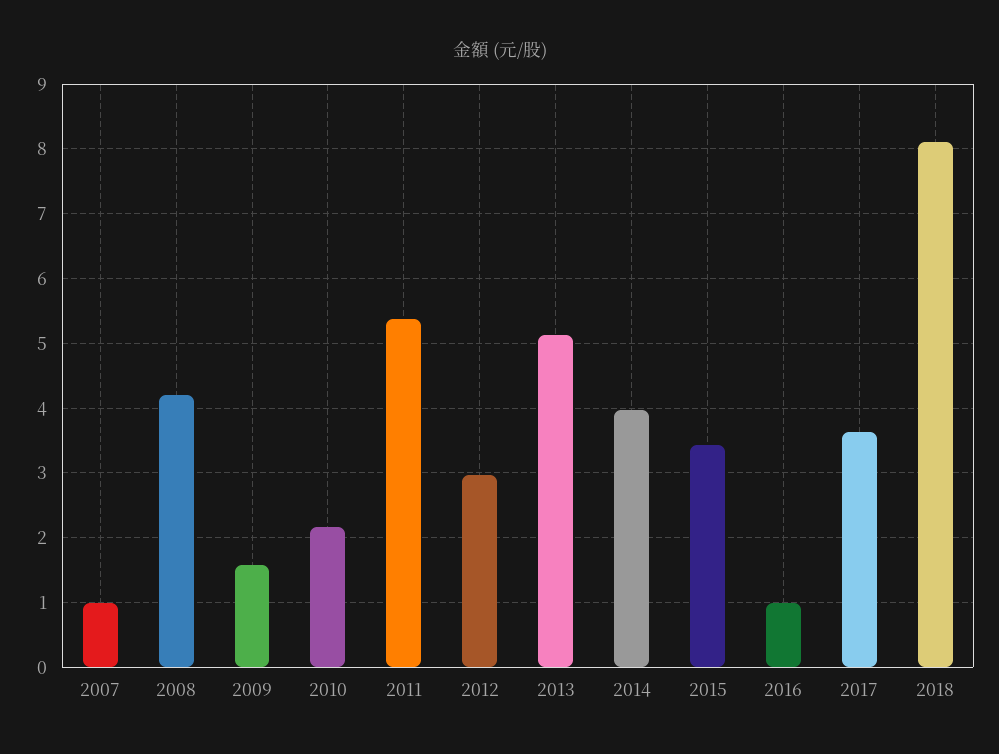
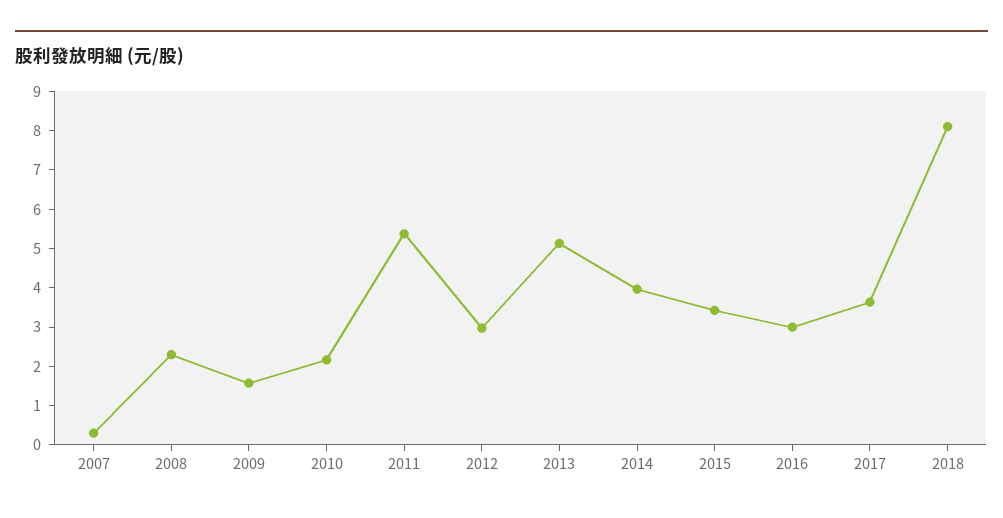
2007: 1 -> 0.25
2008: 4.2 -> 2.25
2016: 1 -> 3

